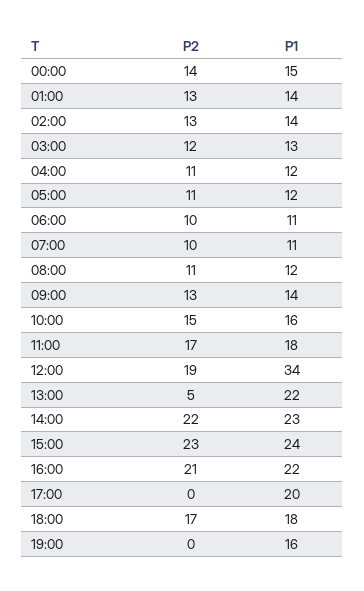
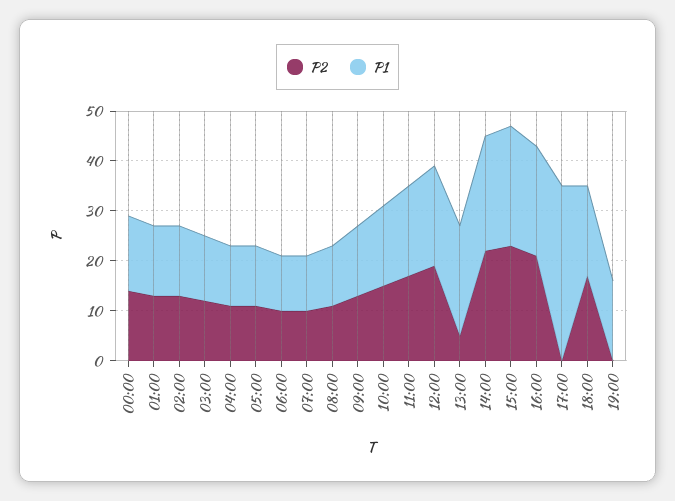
P1, 12:00: 34 -> 20
P1, 17:00: 20 -> 35

